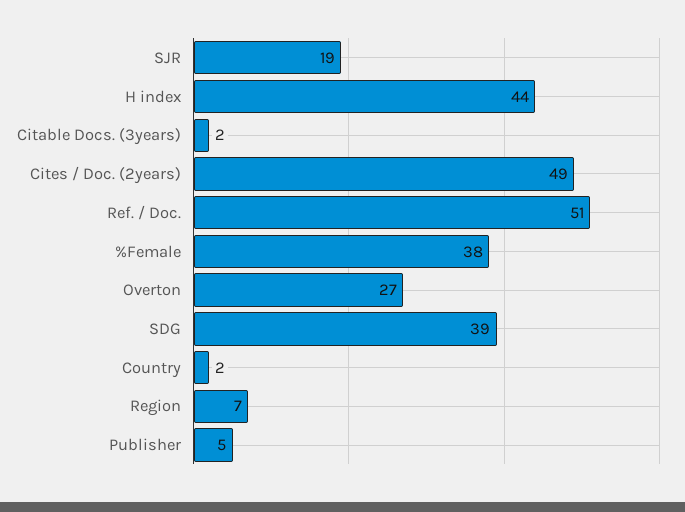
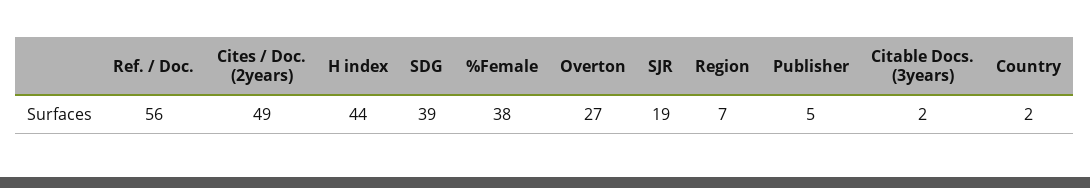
Ref. / Doc.: 51 -> 56

